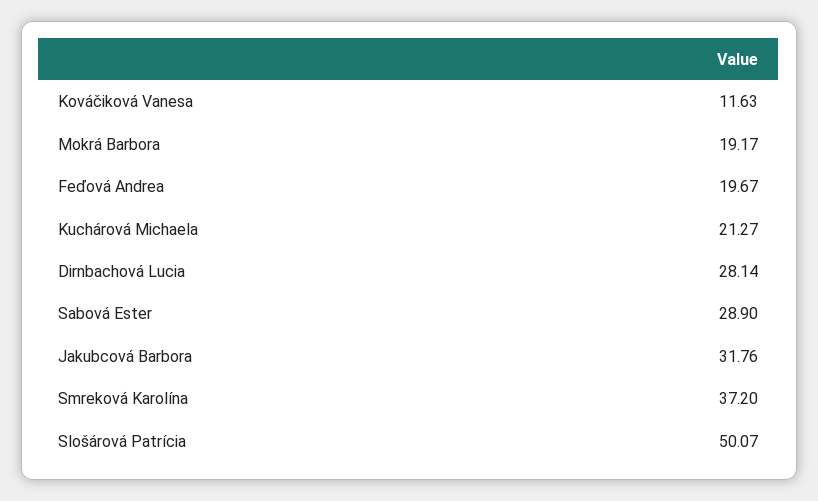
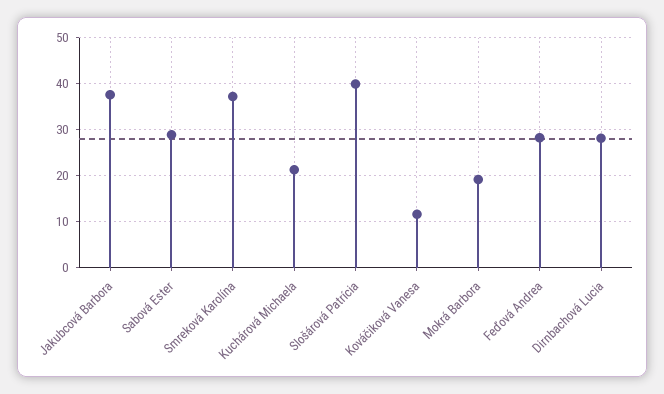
Feďová Andrea: 19.67 -> 28
Jakubcová Barbora: 31.76 -> 38
Slošárová Patrícia: 50.07 -> 40

